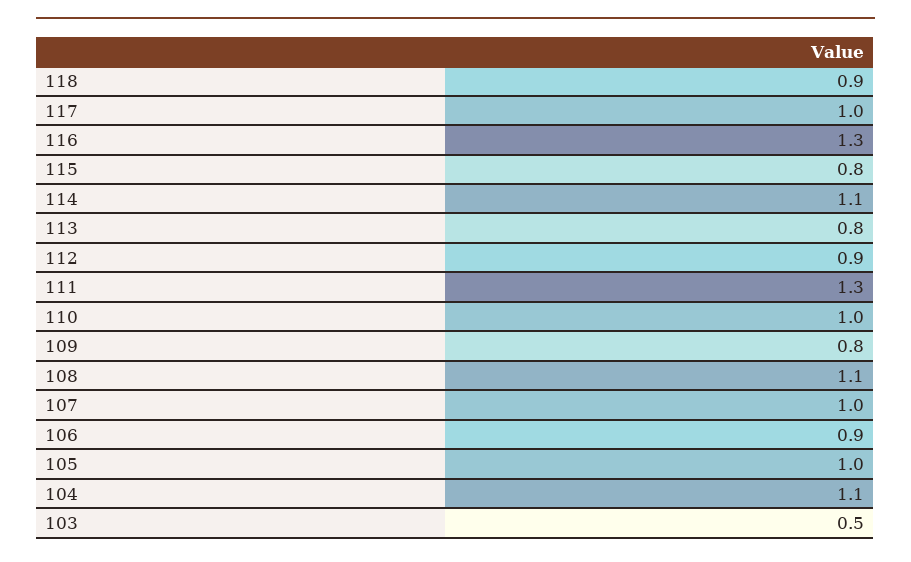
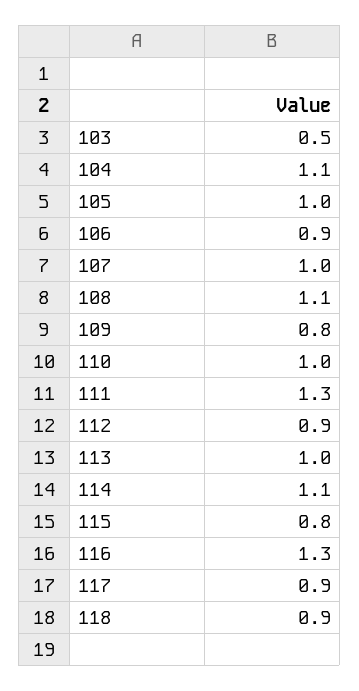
117: 1 -> 0.9
113: 0.8 -> 1

